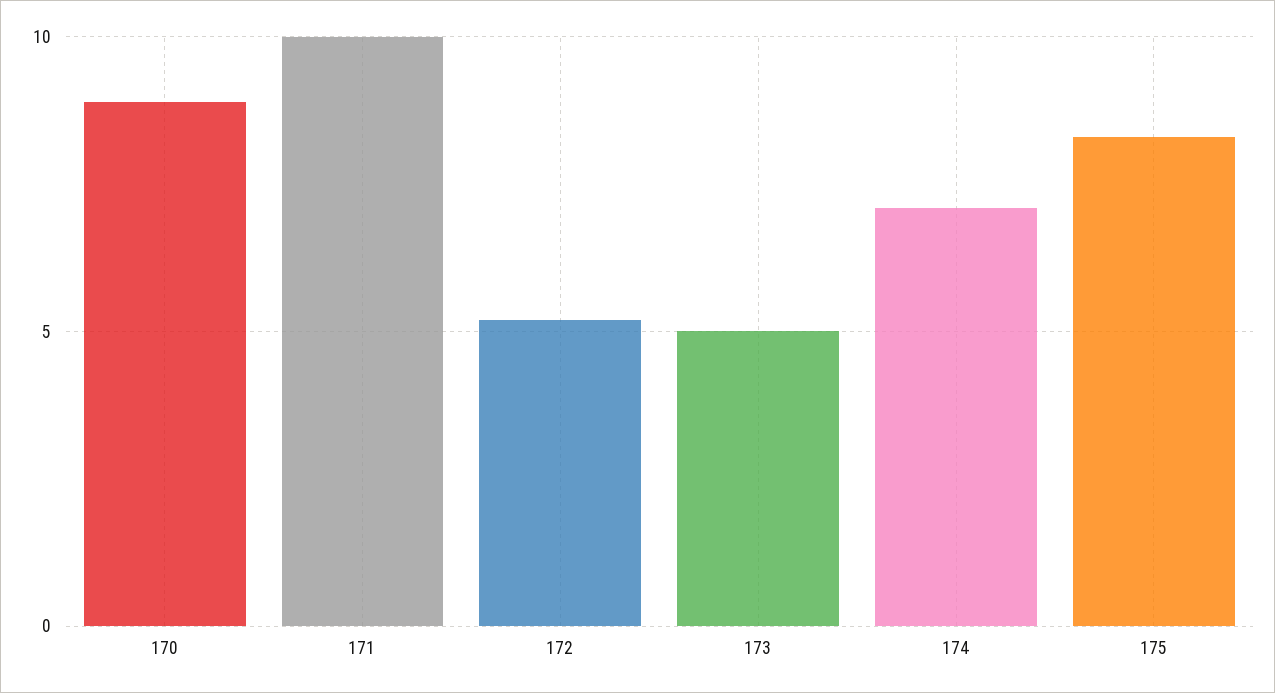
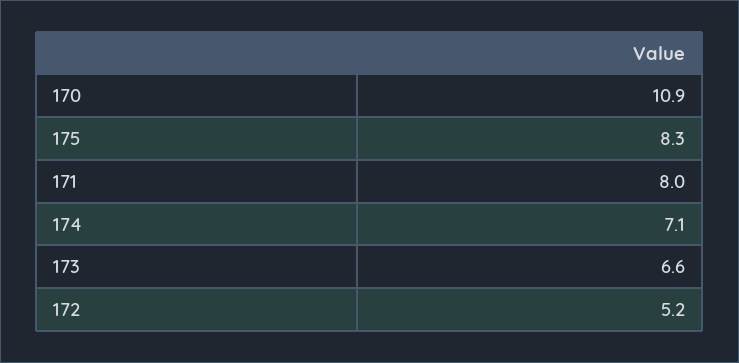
170: 9 -> 10.9
171: 10 -> 8
173: 5 -> 6.6

